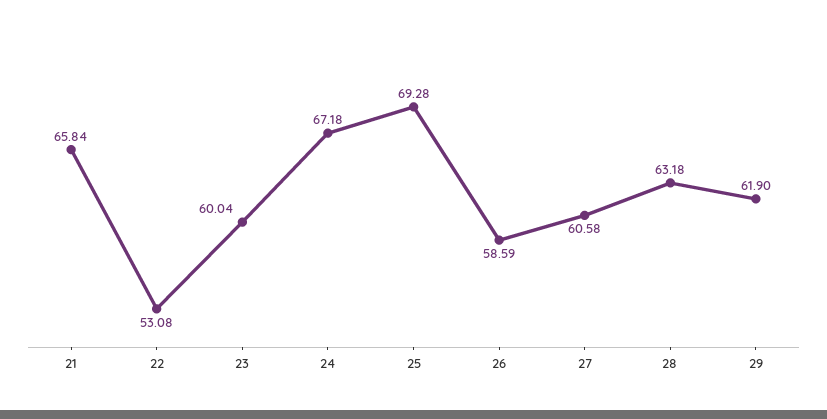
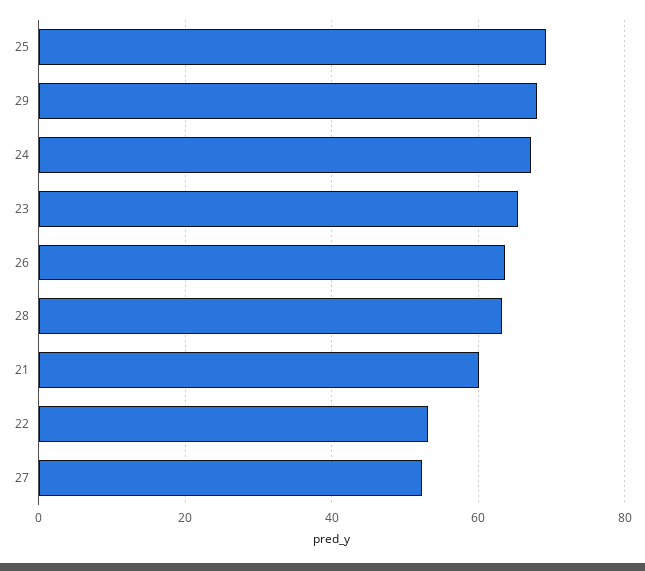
21: 65.84 -> 60
23: 60.04 -> 66
26: 58.59 -> 64
27: 60.58 -> 52
29: 61.9 -> 68

